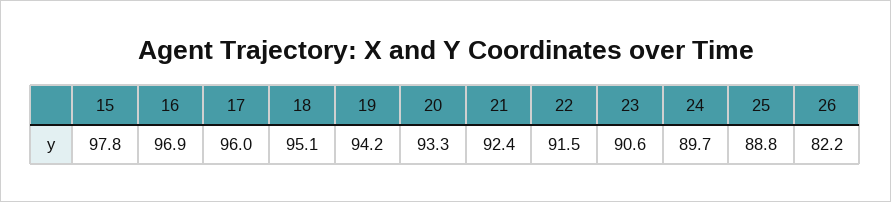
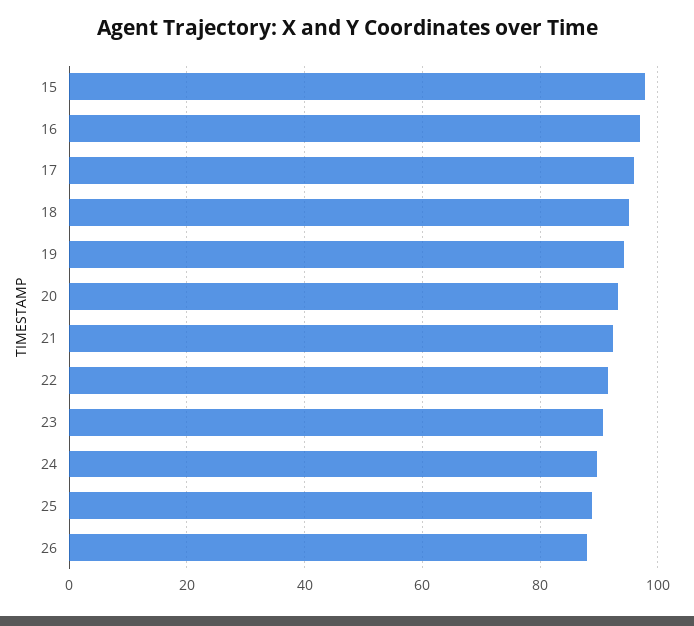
26: 82.2 -> 88

